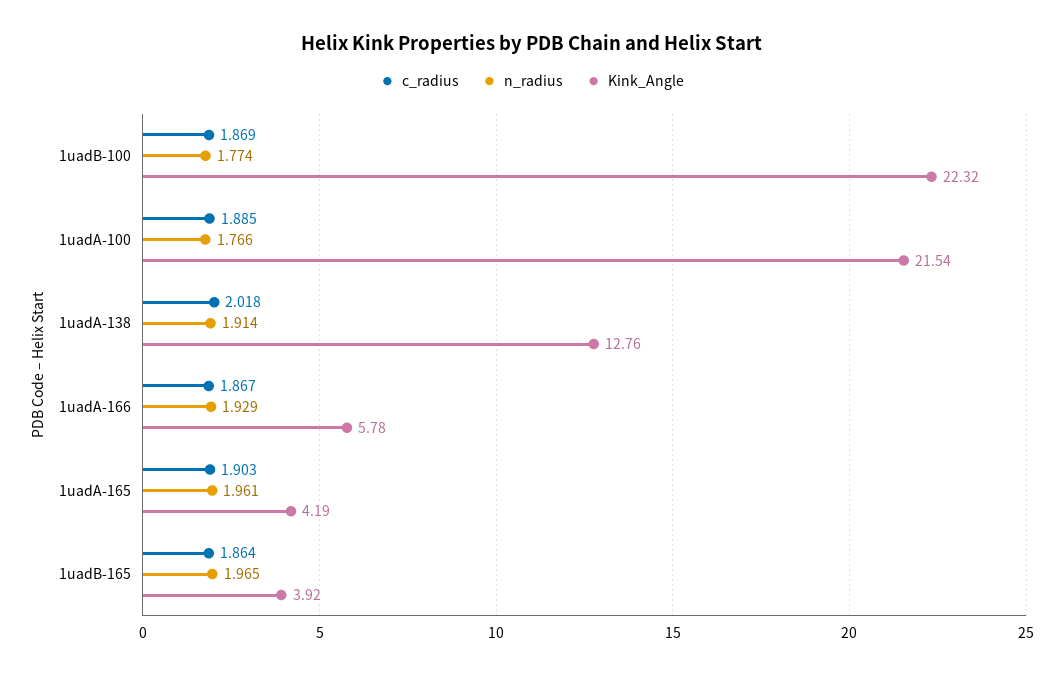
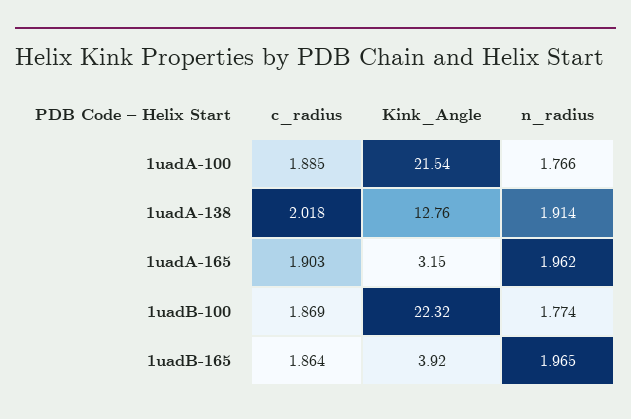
c_radius, 1uadA-166: 1.867 -> none
n_radius, 1uadA-166: 1.929 -> none
Kink_Angle, 1uadA-166: 5.78 -> none
n_radius, 1uadA-165: 1.961 -> 1.962
Kink_Angle, 1uadA-165: 4.19 -> 3.15

